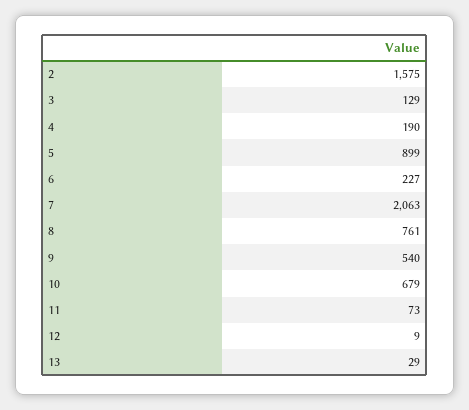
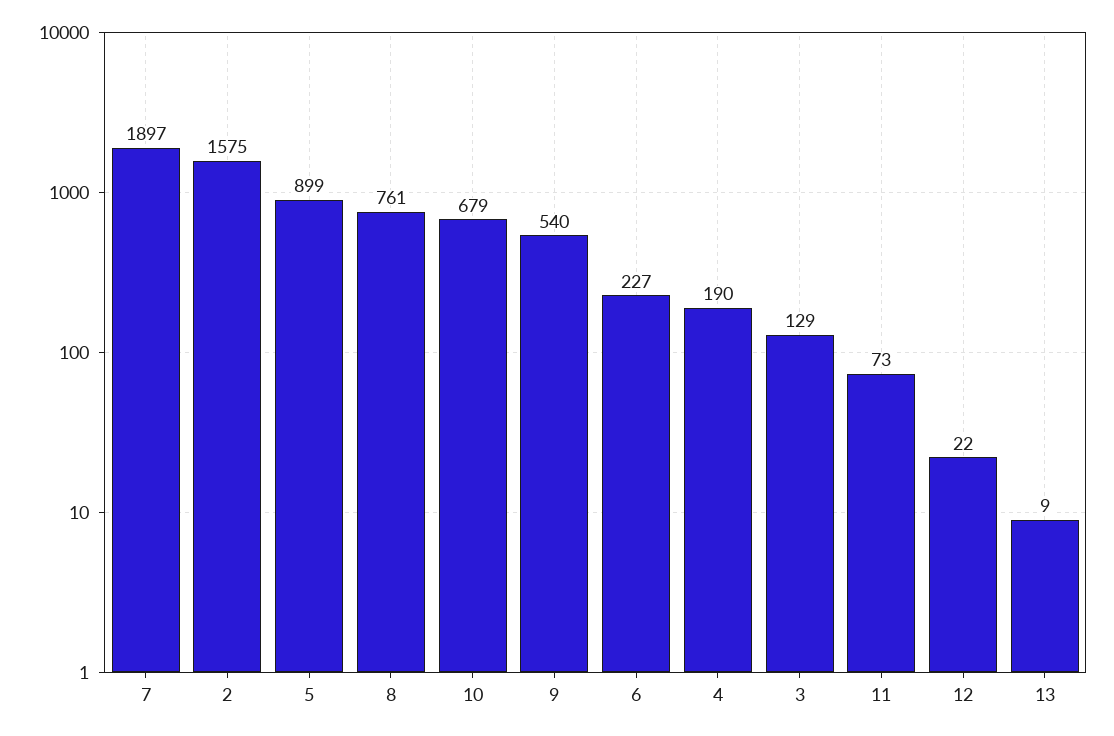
7: 2063 -> 1897
12: 9 -> 22
13: 29 -> 9

